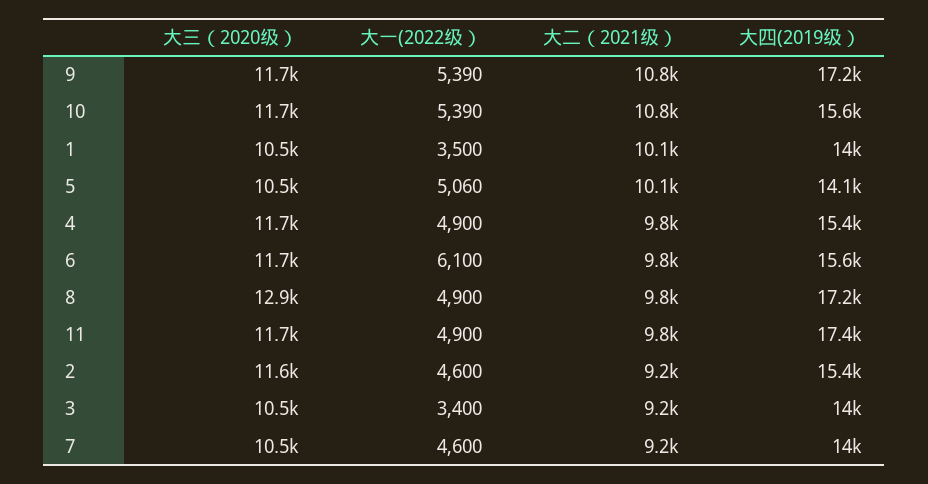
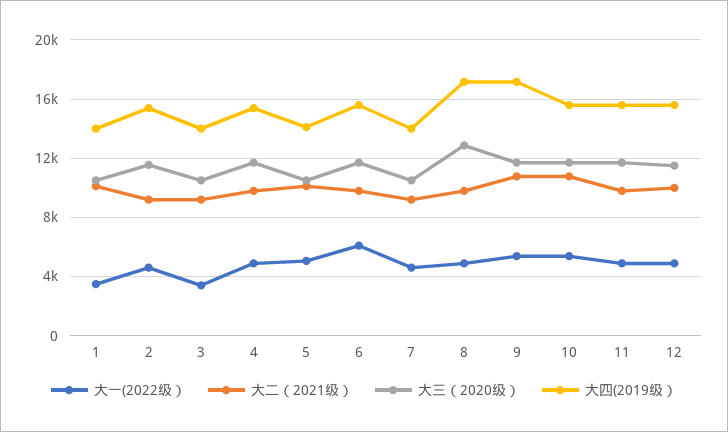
大四(2019级）, 11: 17400 -> 15500
大一(2022级）, 12: none -> 5000
大二（2021级）, 12: none -> 10000
大三（2020级）, 12: none -> 11500
大四(2019级）, 12: none -> 15500

